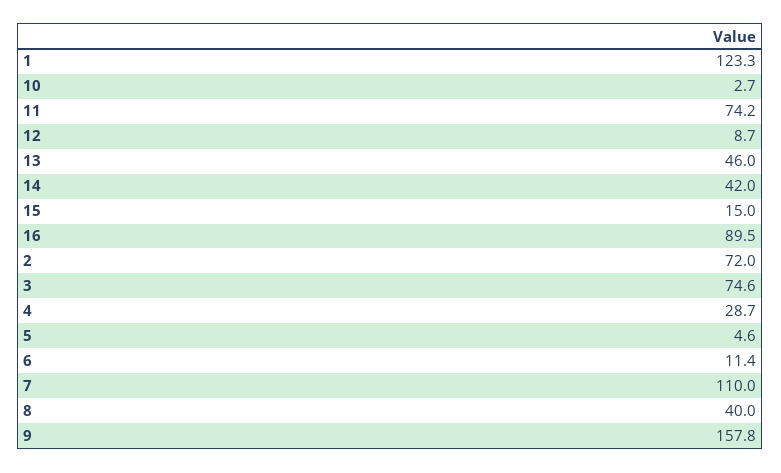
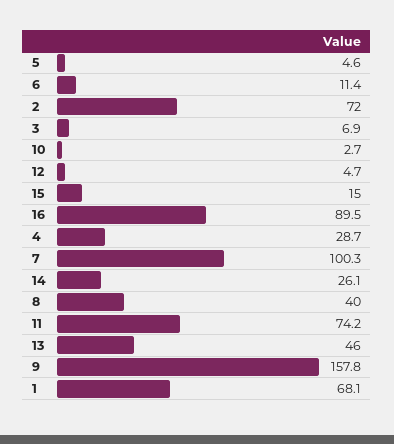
1: 123.3 -> 68.1
12: 8.7 -> 4.7
14: 42 -> 26.1
3: 74.6 -> 6.9
7: 110 -> 100.3

